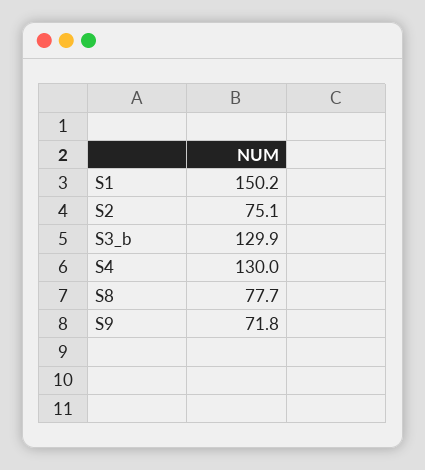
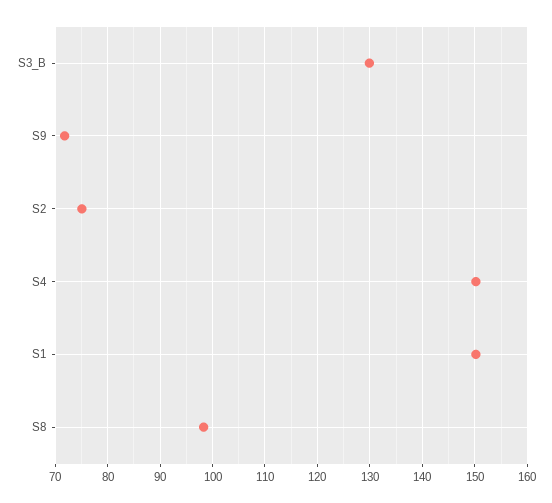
S4: 130 -> 150
S8: 77.7 -> 98

